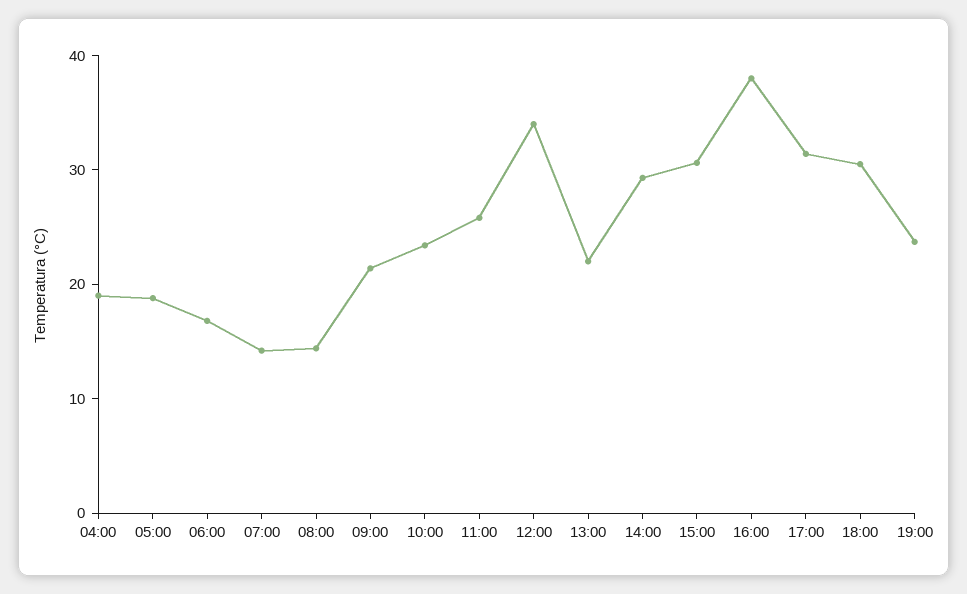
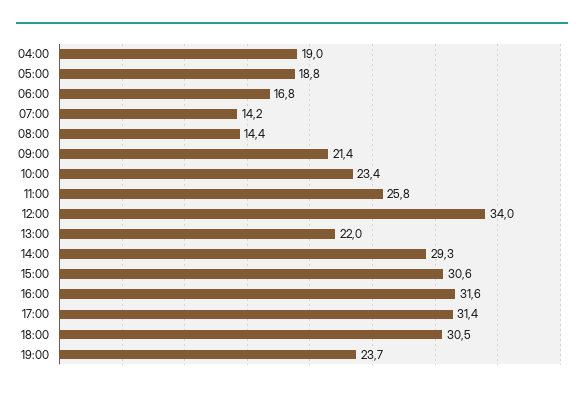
16:00: 38 -> 31.6

